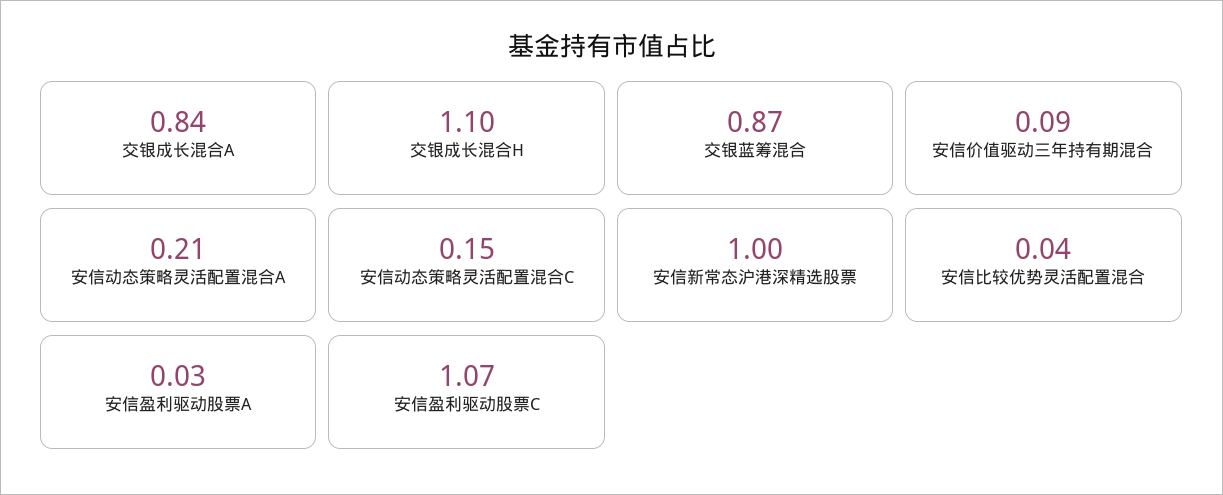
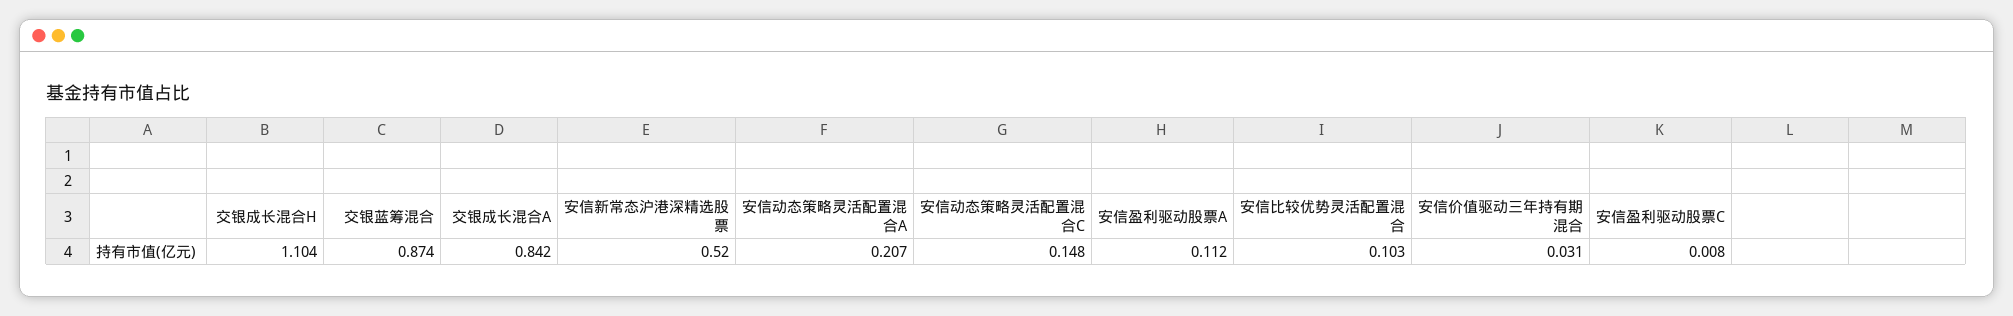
安信价值驱动三年持有期混合: 0.09 -> 0.031
安信新常态沪港深精选股票: 1 -> 0.52
安信比较优势灵活配置混合: 0.04 -> 0.103
安信盈利驱动股票A: 0.03 -> 0.112
安信盈利驱动股票C: 1.07 -> 0.008

